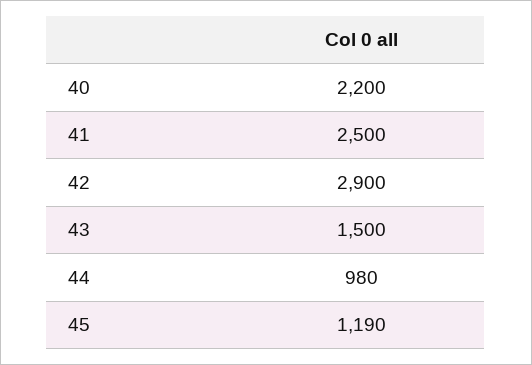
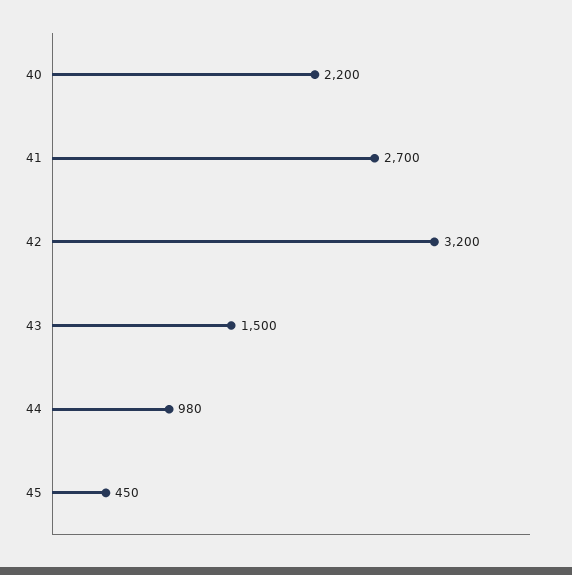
41: 2500 -> 2700
42: 2900 -> 3200
45: 1190 -> 450

